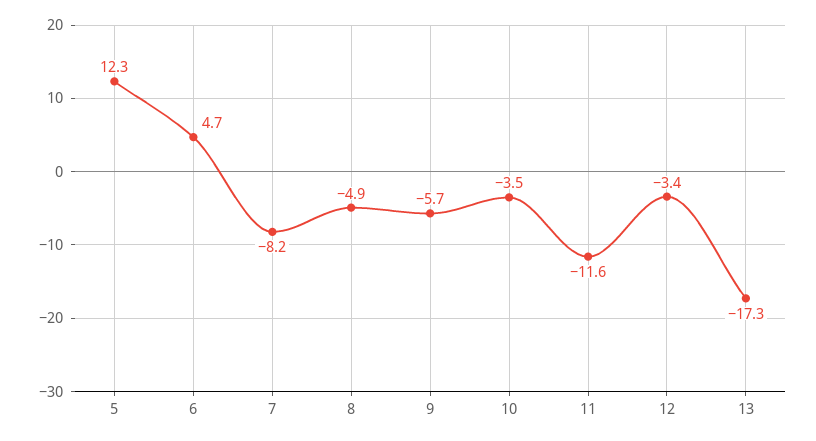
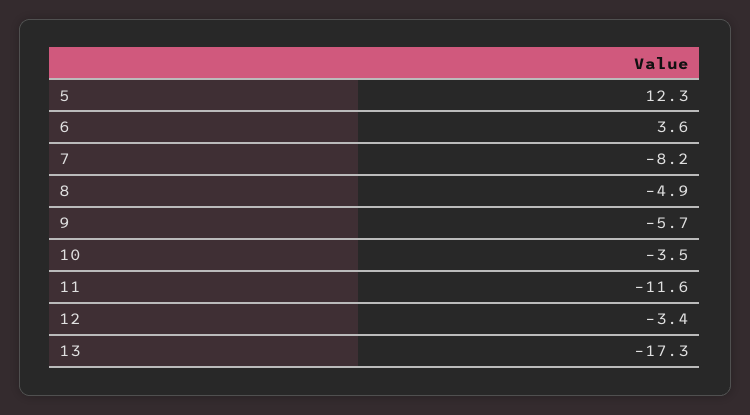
6: 4.7 -> 3.6

